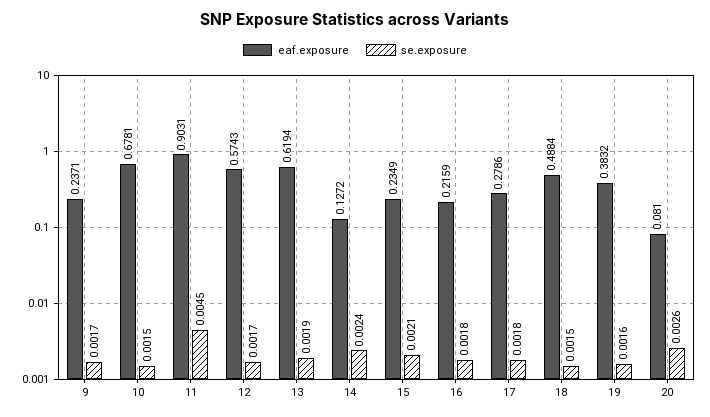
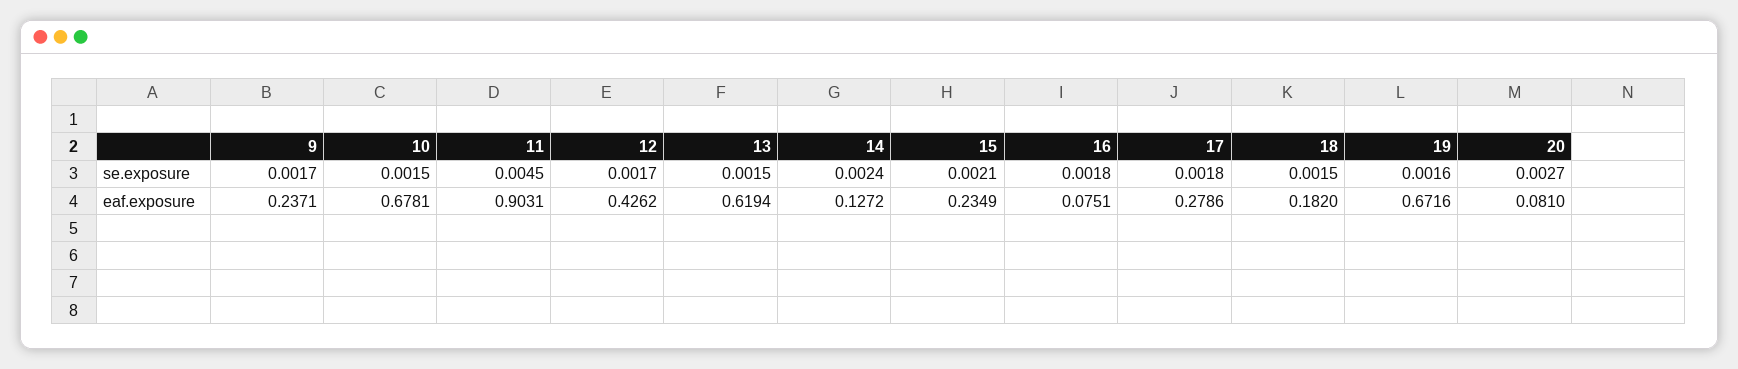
eaf.exposure, 12: 0.5743 -> 0.4262
se.exposure, 13: 0.0019 -> 0.0015
eaf.exposure, 16: 0.2159 -> 0.0751
eaf.exposure, 18: 0.4884 -> 0.182
eaf.exposure, 19: 0.3832 -> 0.6716
se.exposure, 20: 0.0026 -> 0.0027

